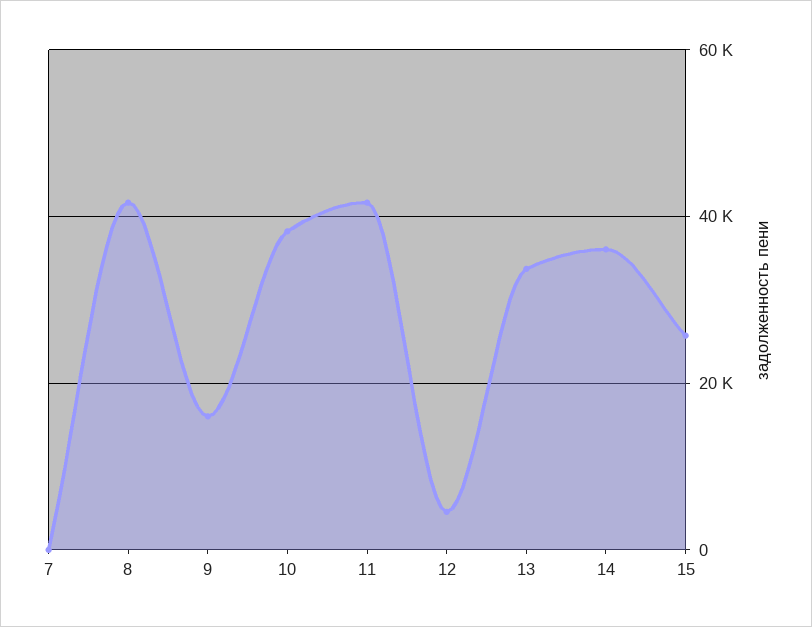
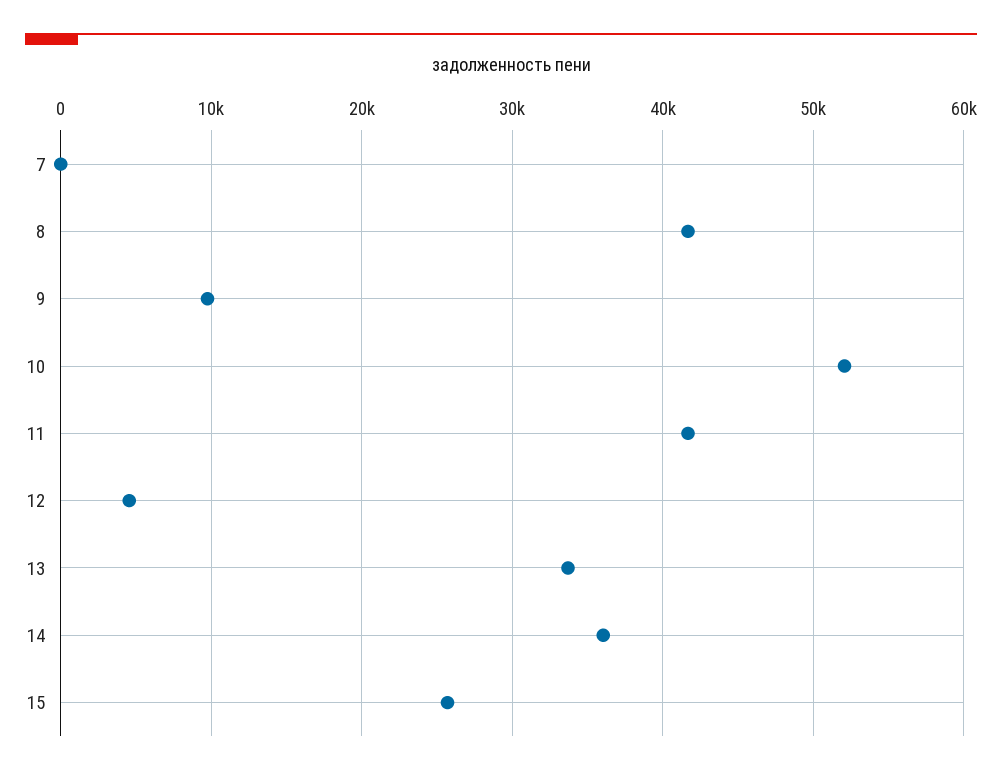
9: 16000 -> 10000
10: 38000 -> 52000

